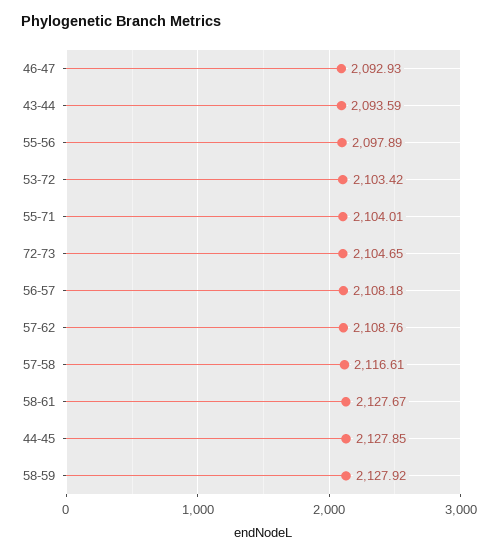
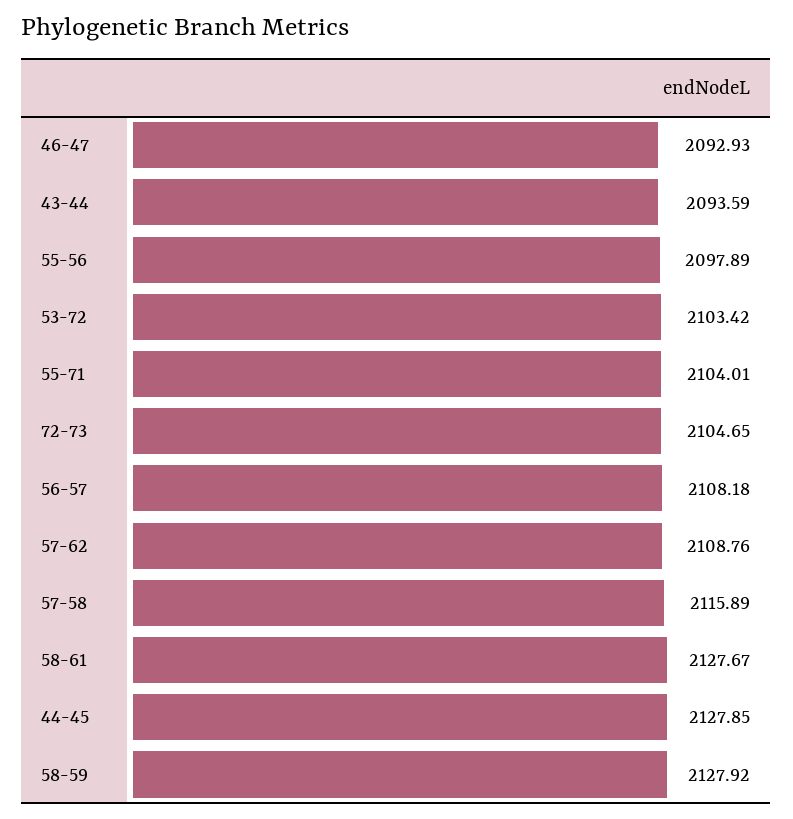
57-58: 2116.61 -> 2115.89

